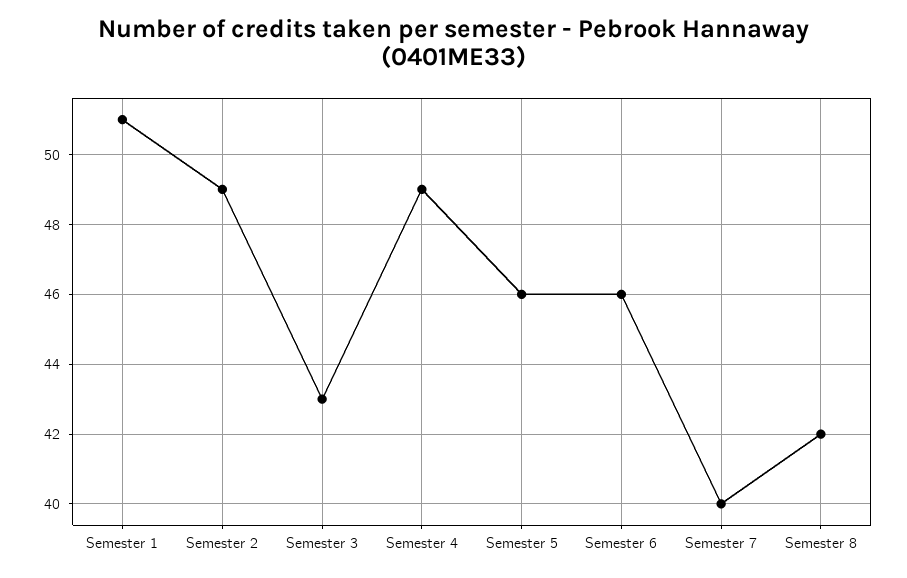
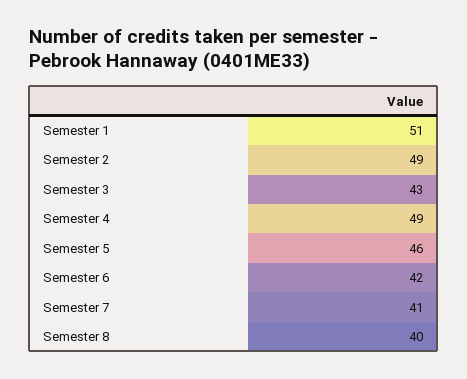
Semester 6: 46 -> 42
Semester 7: 40 -> 41
Semester 8: 42 -> 40

